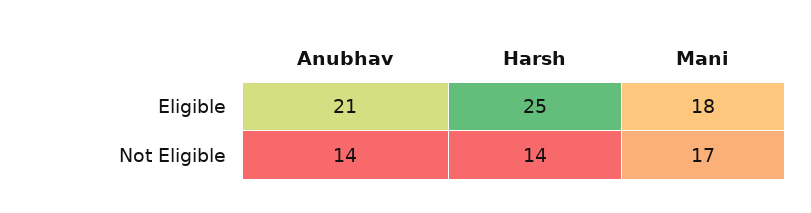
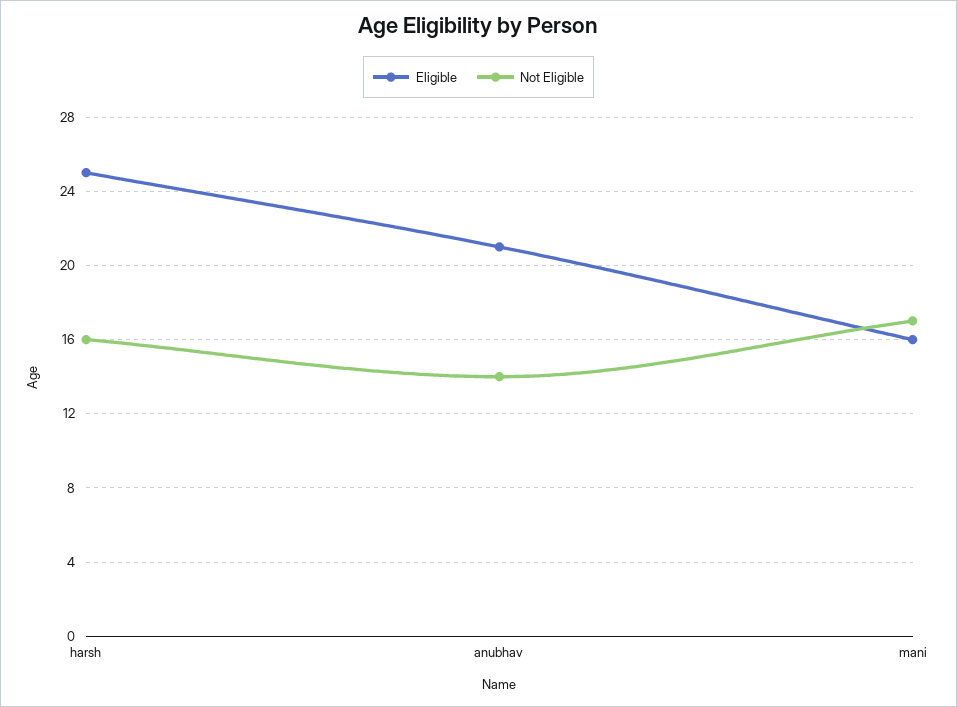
Eligible, Mani: 18 -> 16
Not Eligible, Harsh: 14 -> 16

